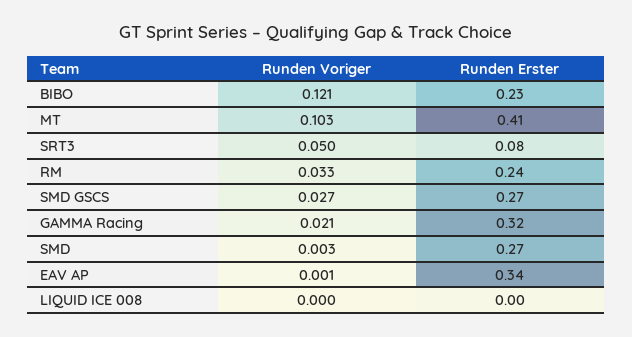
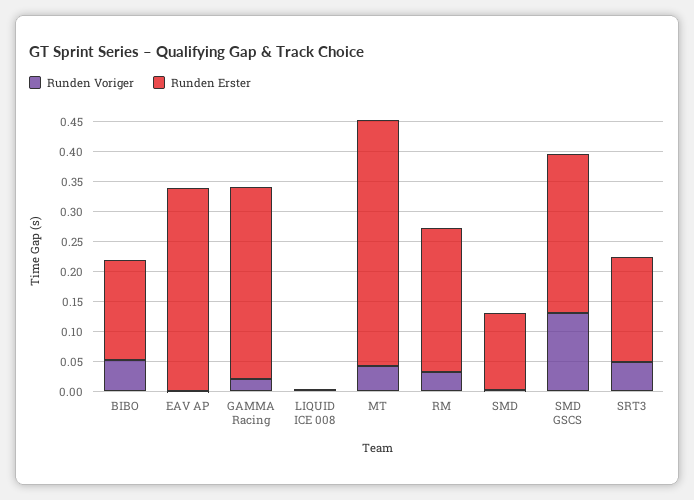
Runden Voriger, BIBO: 0.121 -> 0.05
Runden Erster, BIBO: 0.23 -> 0.175
Runden Voriger, MT: 0.103 -> 0.05
Runden Erster, SRT3: 0.08 -> 0.175
Runden Voriger, SMD GSCS: 0.027 -> 0.125
Runden Erster, SMD: 0.27 -> 0.125

